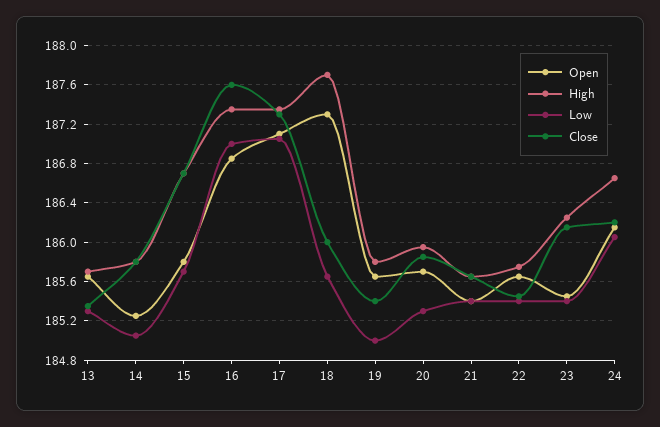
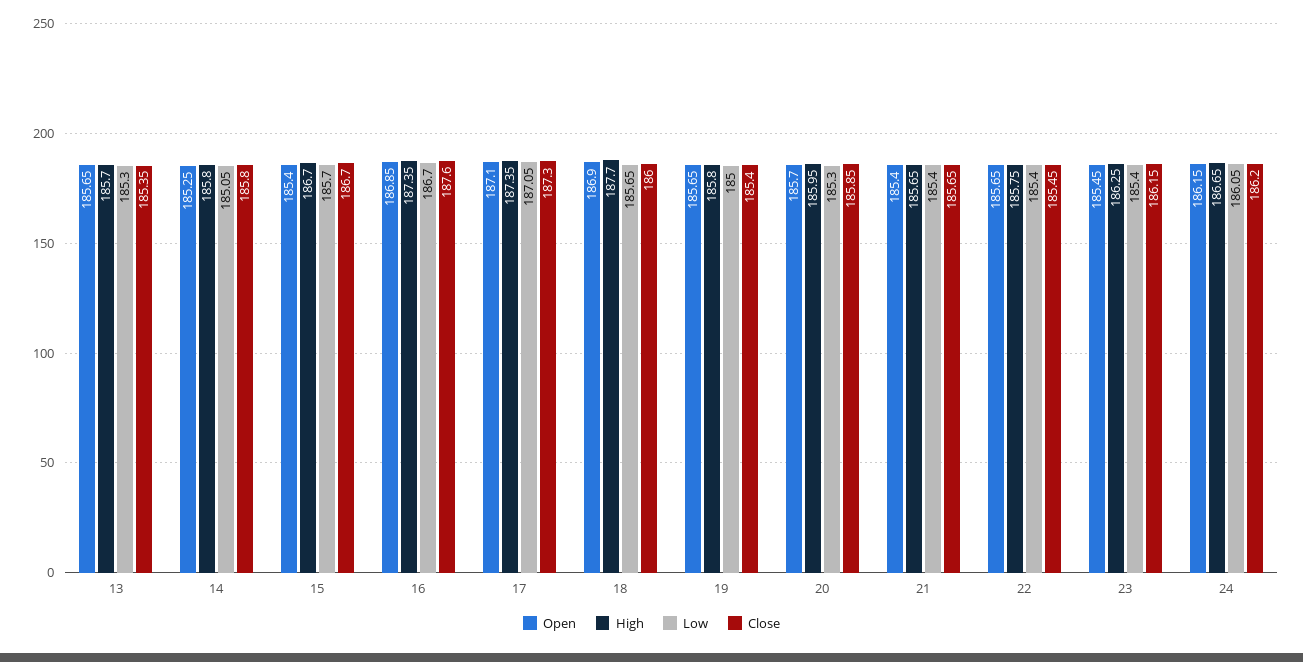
Open, 15: 185.8 -> 185.4
Low, 16: 187 -> 186.7
Open, 18: 187.3 -> 186.9

